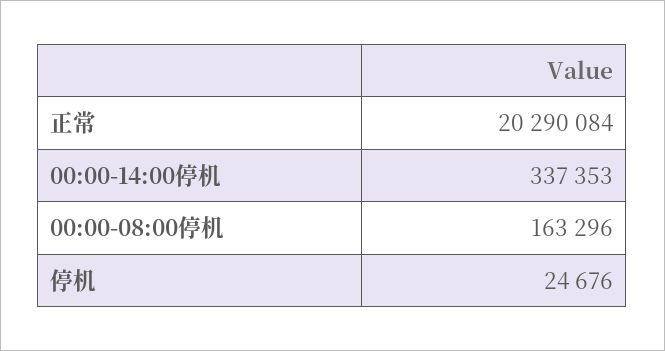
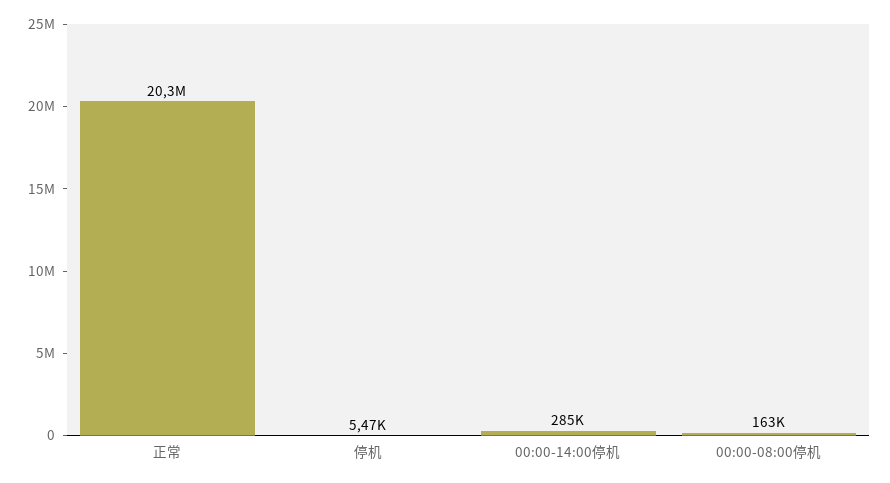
00:00-14:00停机: 337353 -> 285000
停机: 24676 -> 5470

